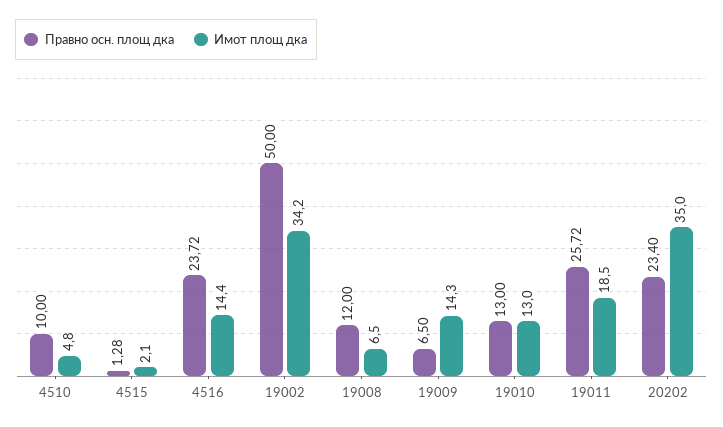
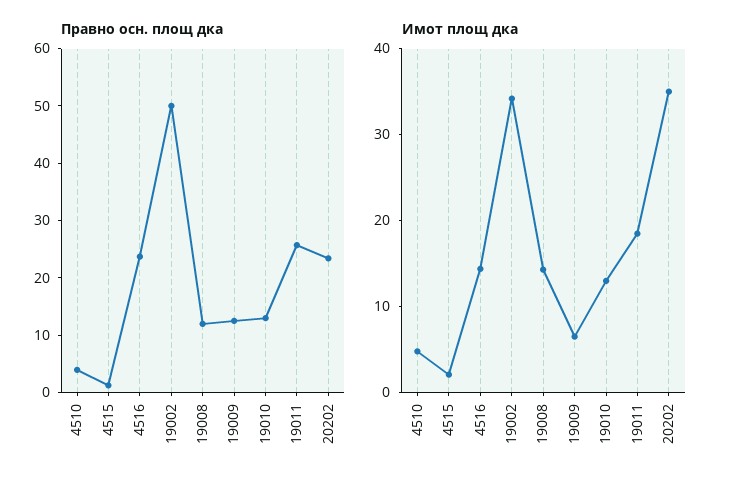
Правно осн. площ дка, 4510: 10 -> 4
Имот площ дка, 19008: 6.5 -> 14
Правно осн. площ дка, 19009: 6.5 -> 12
Имот площ дка, 19009: 14.3 -> 6

